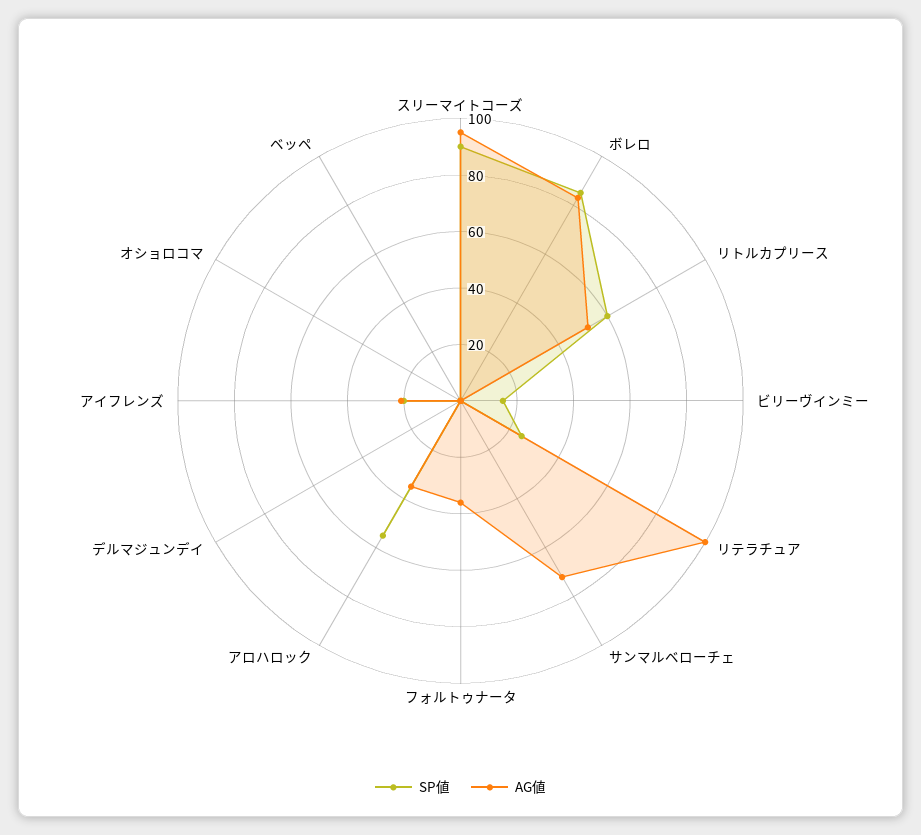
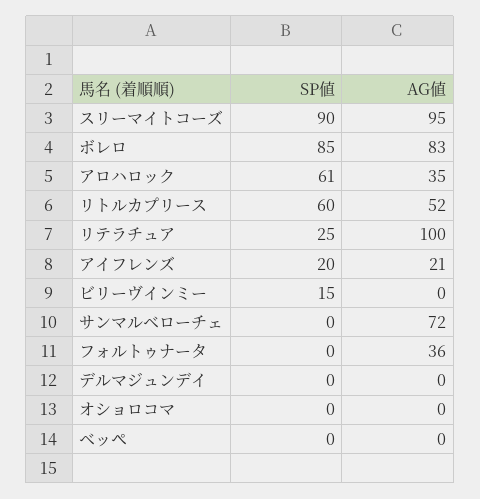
SP値, アロハロック: 55 -> 61

